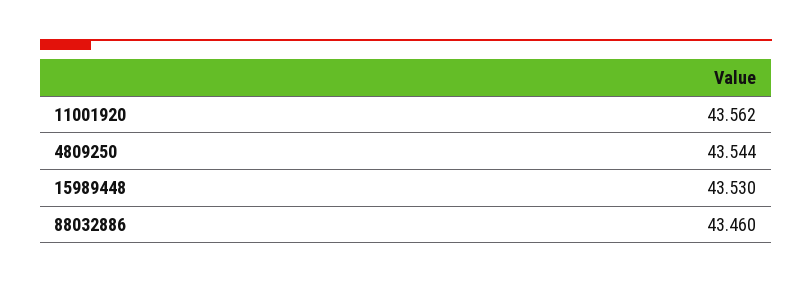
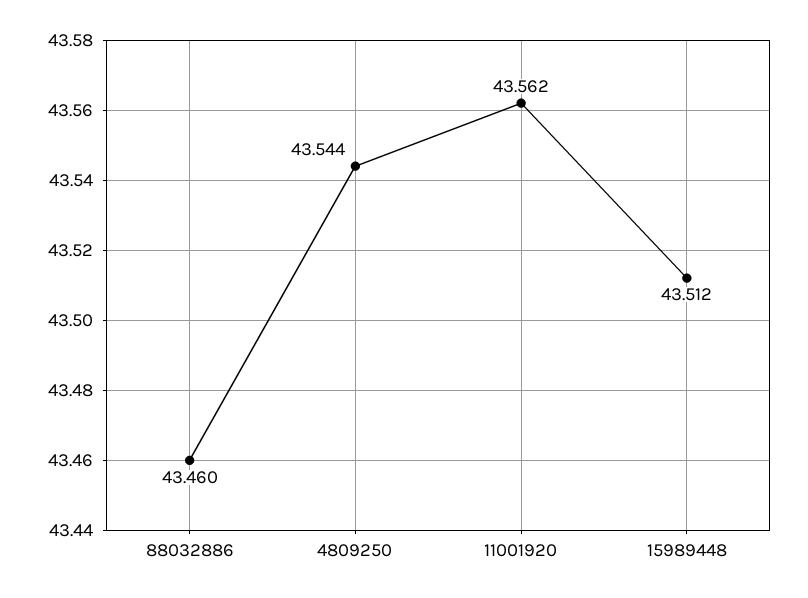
15989448: 43.53 -> 43.512

